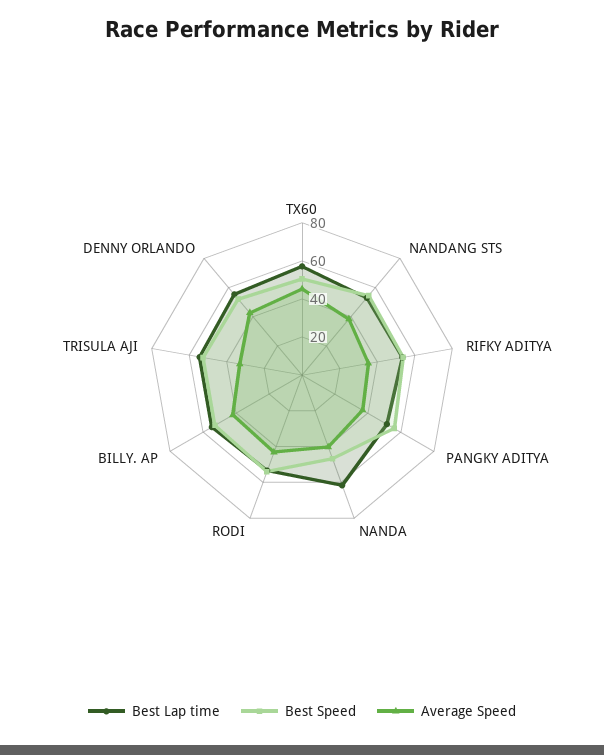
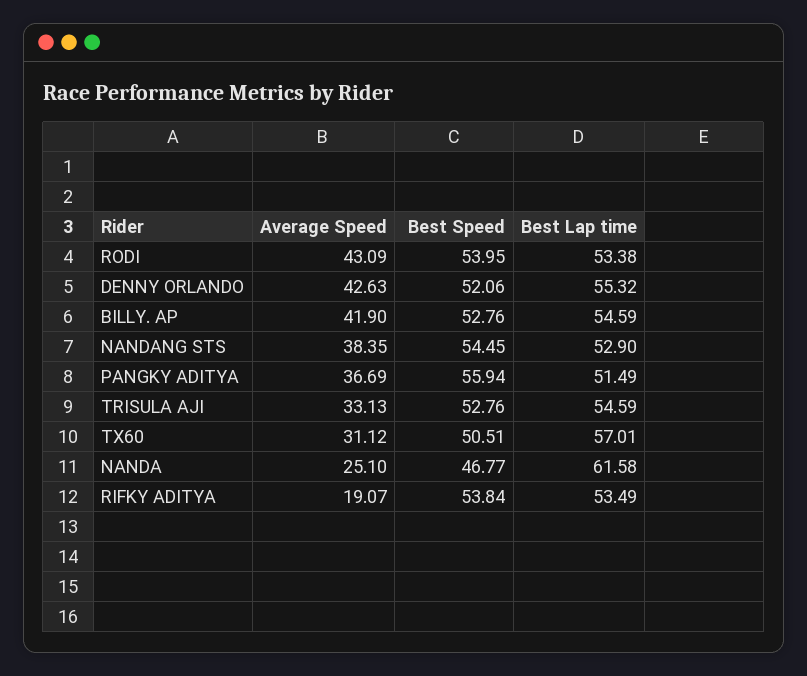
Average Speed, TX60: 45 -> 31.12
Average Speed, RIFKY ADITYA: 35 -> 19.07
Average Speed, NANDA: 40 -> 25.1

